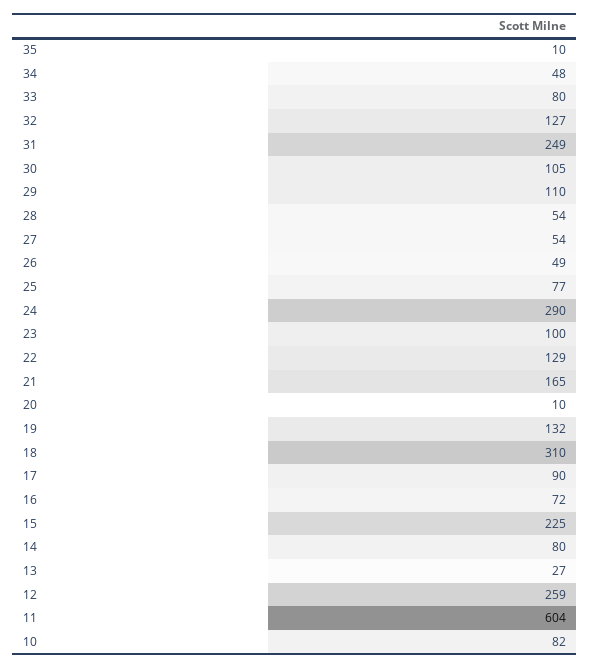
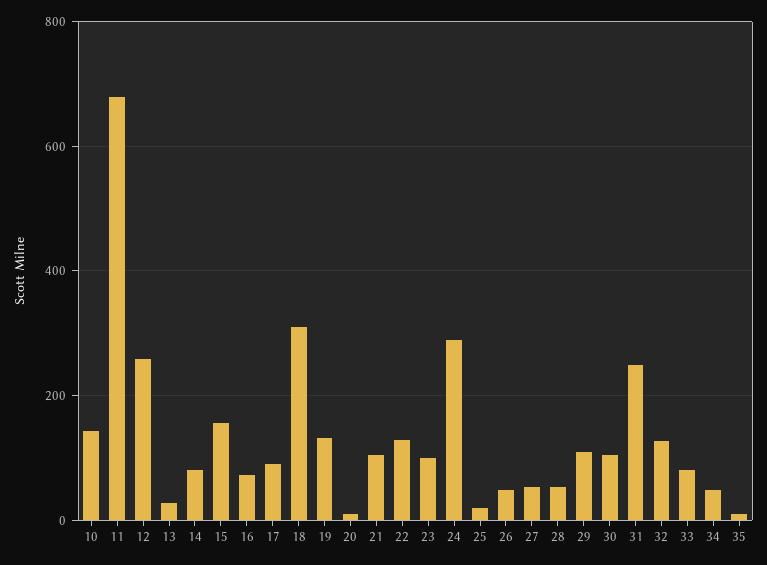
25: 77 -> 20
21: 165 -> 100
15: 225 -> 160
11: 604 -> 680
10: 82 -> 140

